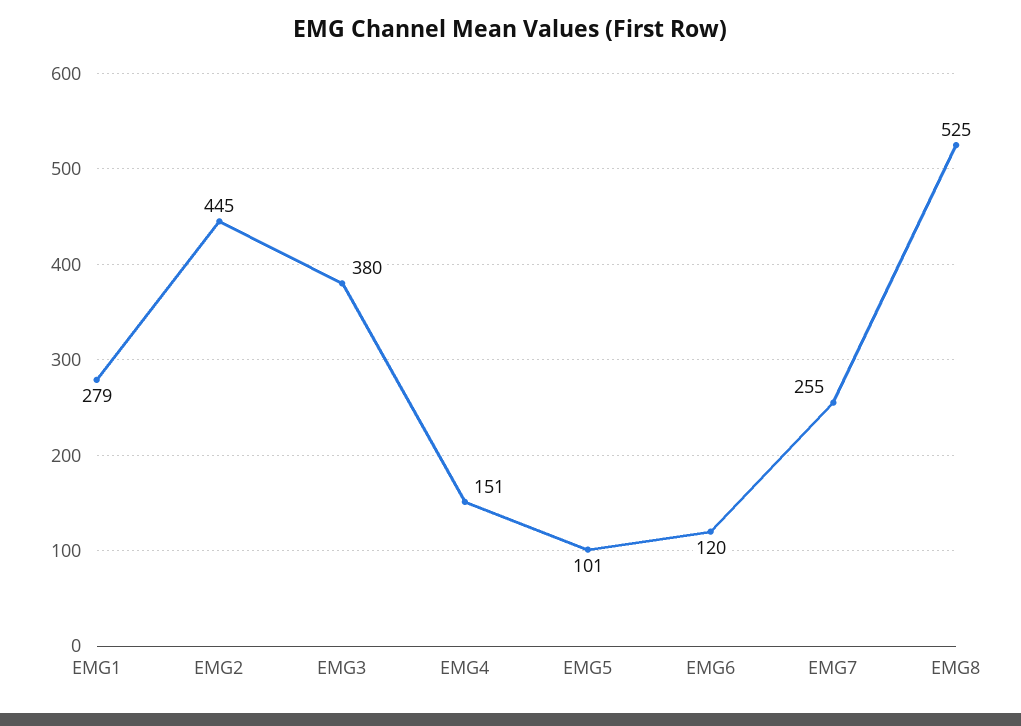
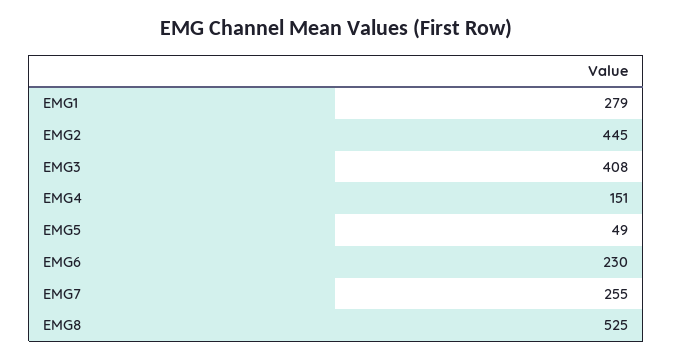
EMG3: 380 -> 408
EMG5: 101 -> 49
EMG6: 120 -> 230

